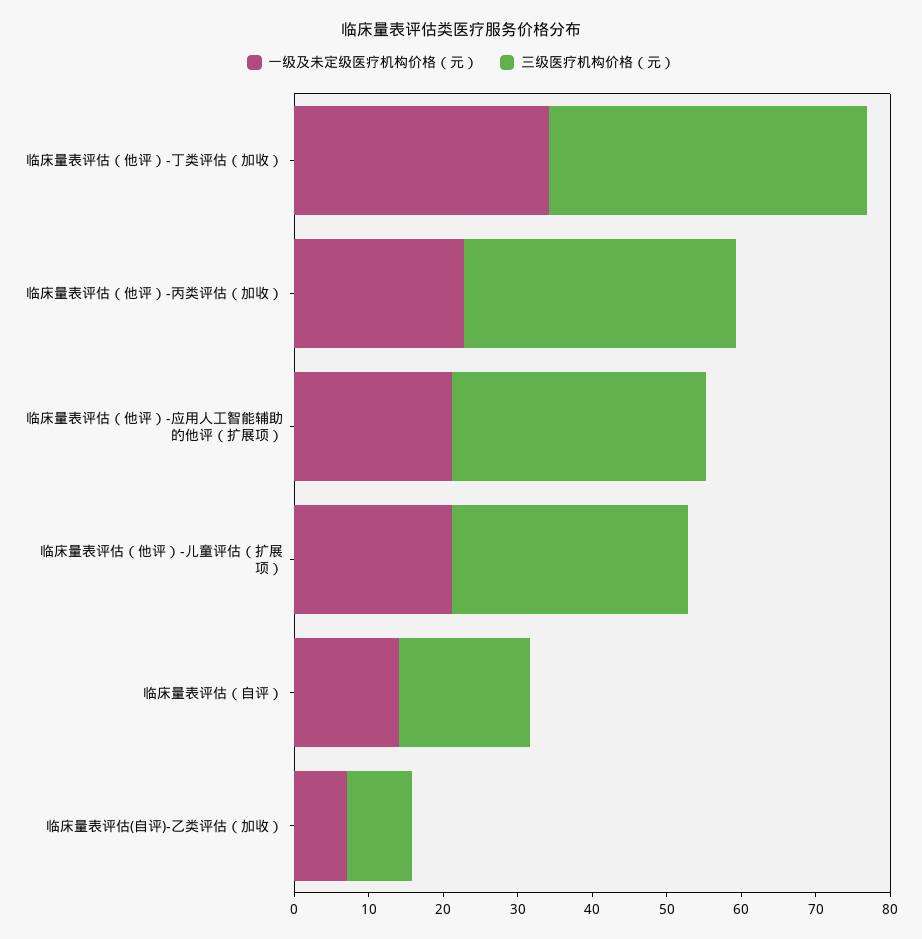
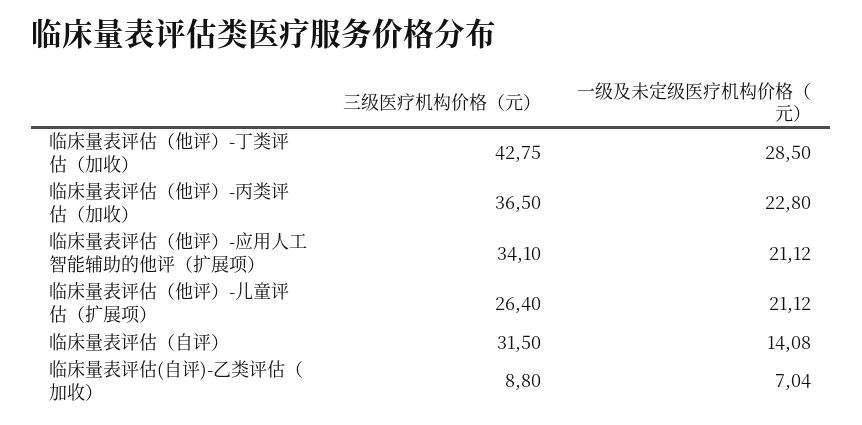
一级及未定级医疗机构价格（元）, 临床量表评估（他评）-丁类评估（加收）: 34 -> 28.5
三级医疗机构价格（元）, 临床量表评估（他评）-儿童评估（扩展项）: 32 -> 26.4
三级医疗机构价格（元）, 临床量表评估（自评）: 18 -> 31.5

